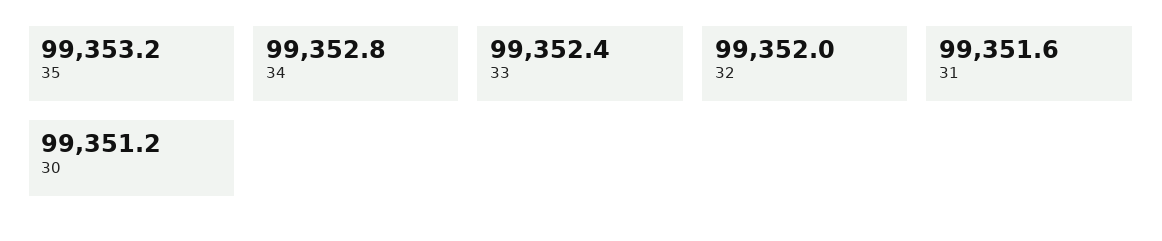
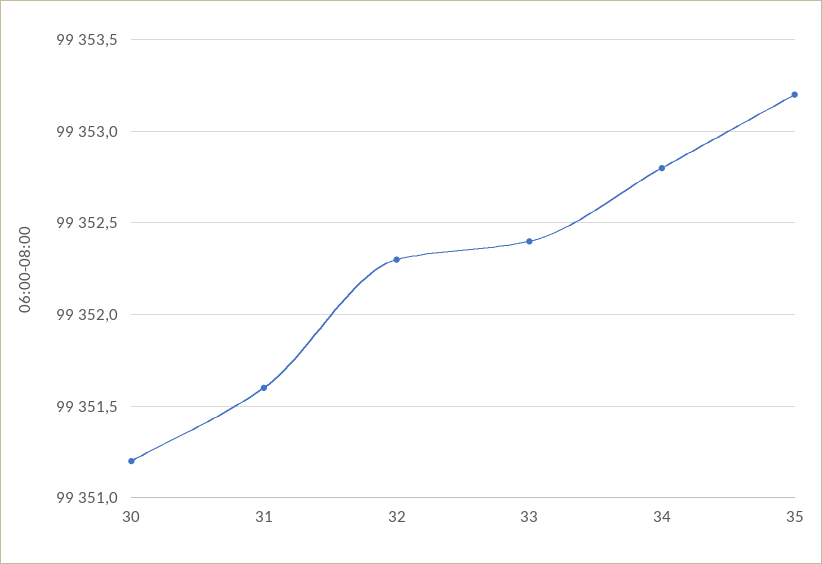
32: 99352 -> 99352.3

